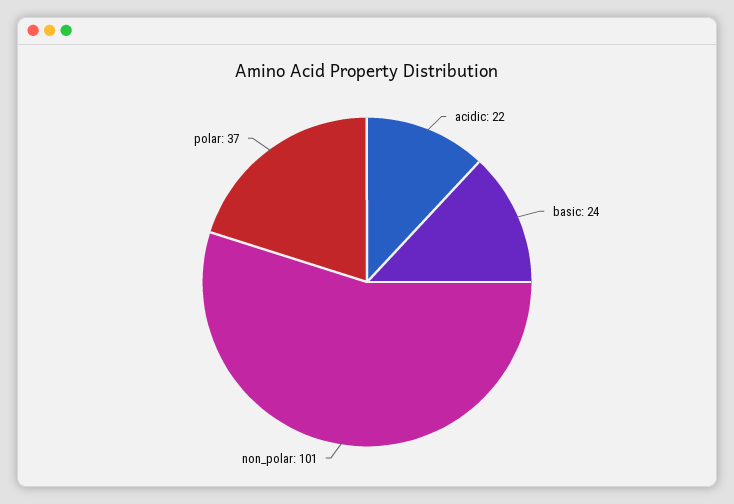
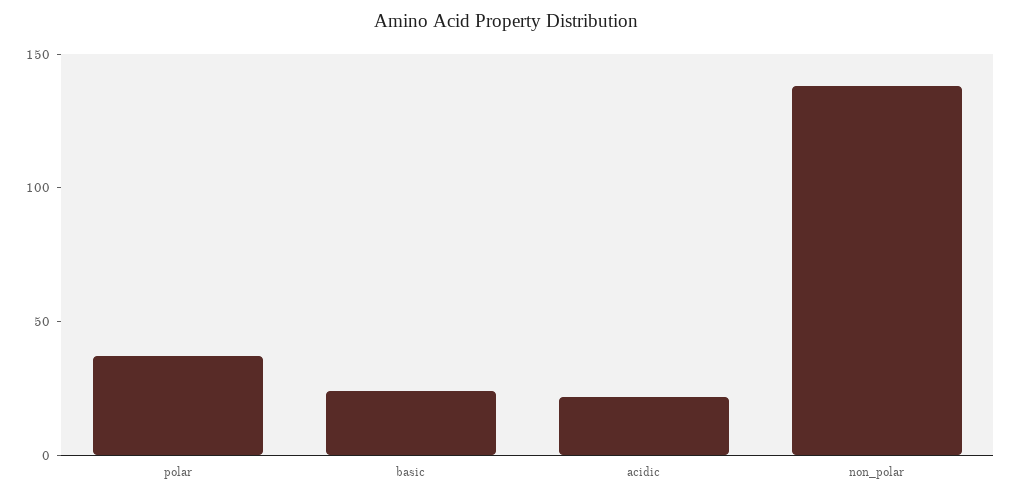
non_polar: 101 -> 140

